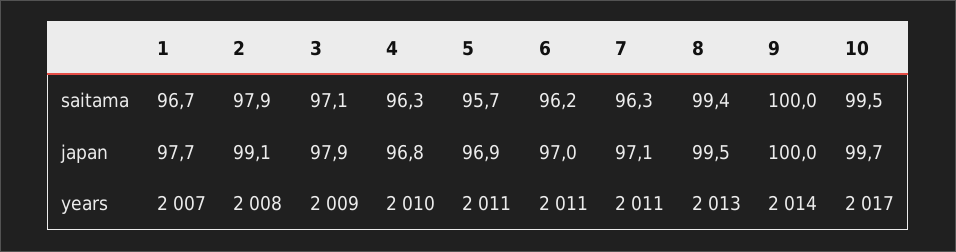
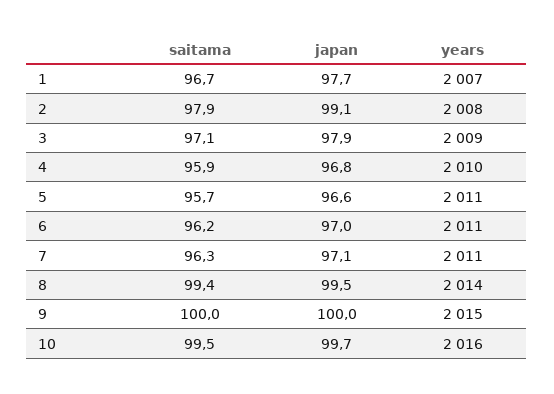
4, saitama: 96.3 -> 95.9
5, japan: 96.9 -> 96.6
8, years: 2013 -> 2014
9, years: 2014 -> 2015
10, years: 2017 -> 2016

